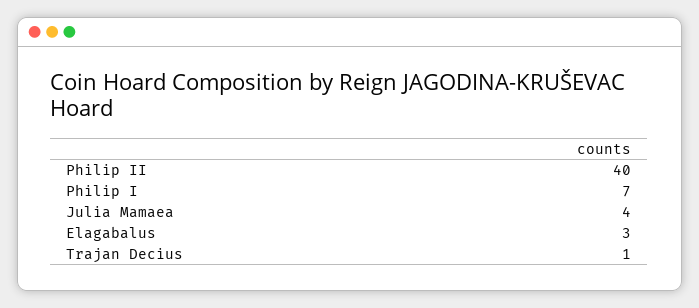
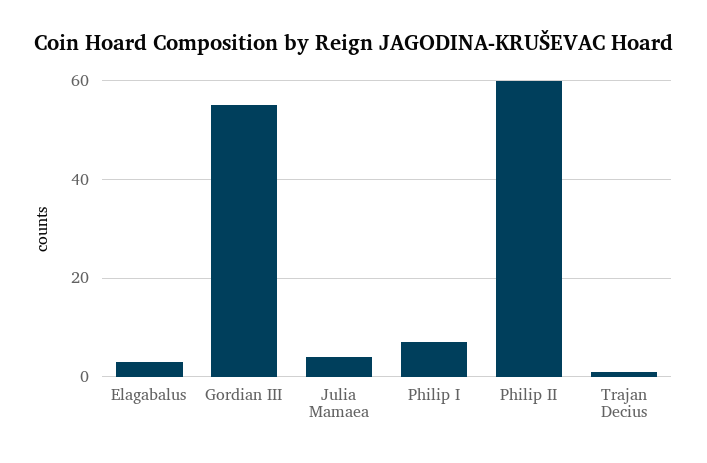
Philip II: 40 -> 60
Gordian III: none -> 55

